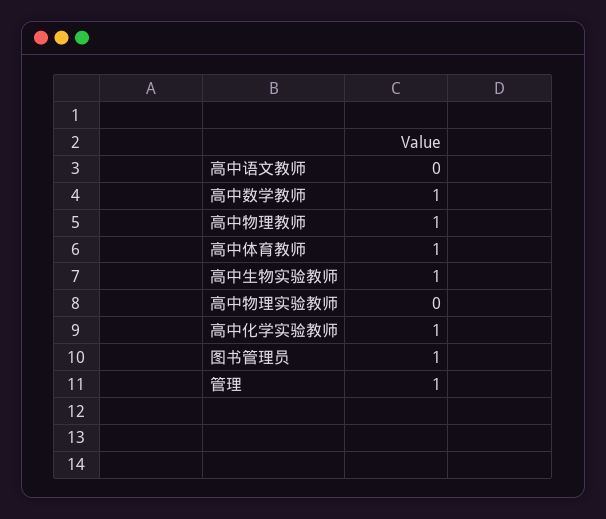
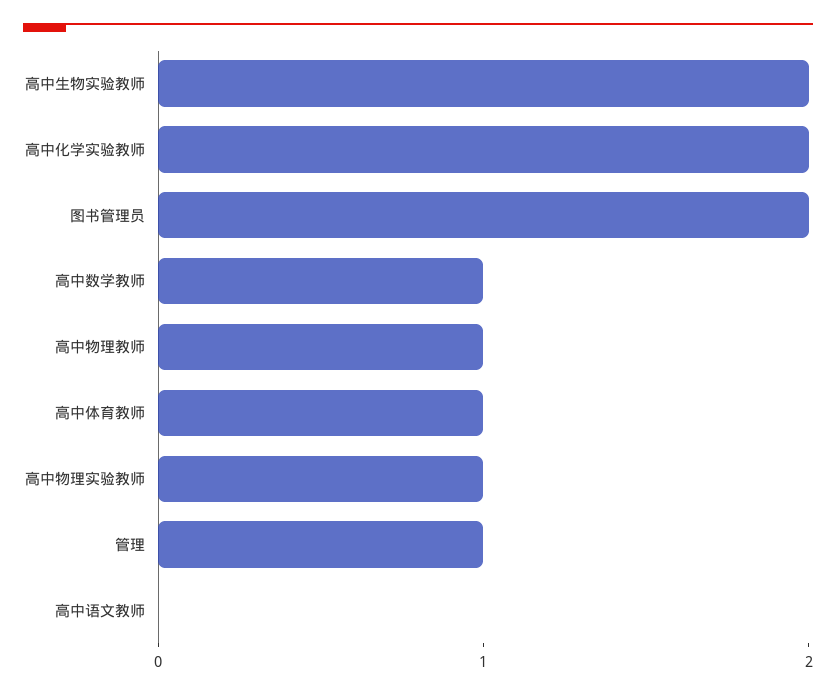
高中生物实验教师: 1 -> 2
高中物理实验教师: 0 -> 1
高中化学实验教师: 1 -> 2
图书管理员: 1 -> 2

